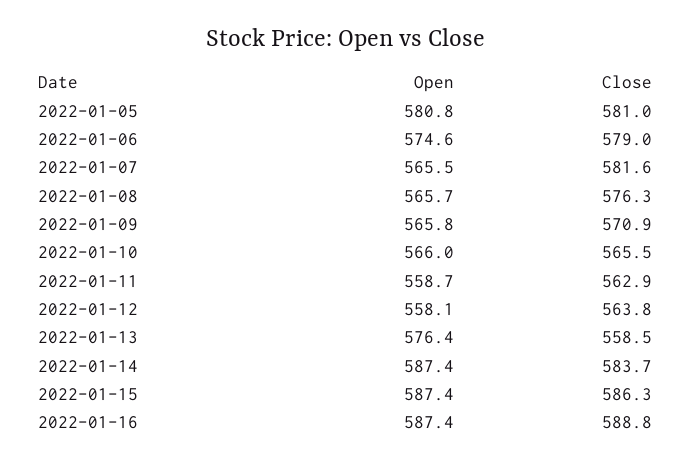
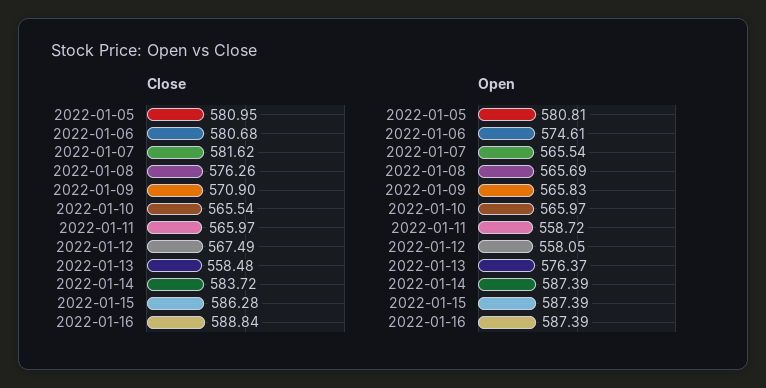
Close, 2022-01-06: 579 -> 580.68
Close, 2022-01-11: 562.9 -> 565.97
Close, 2022-01-12: 563.8 -> 567.49

